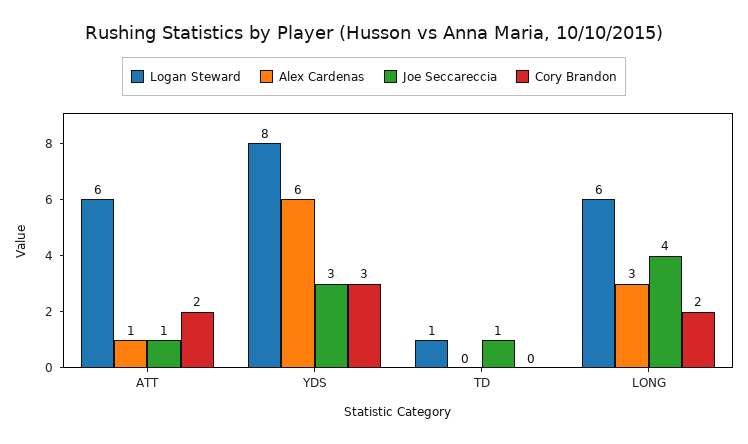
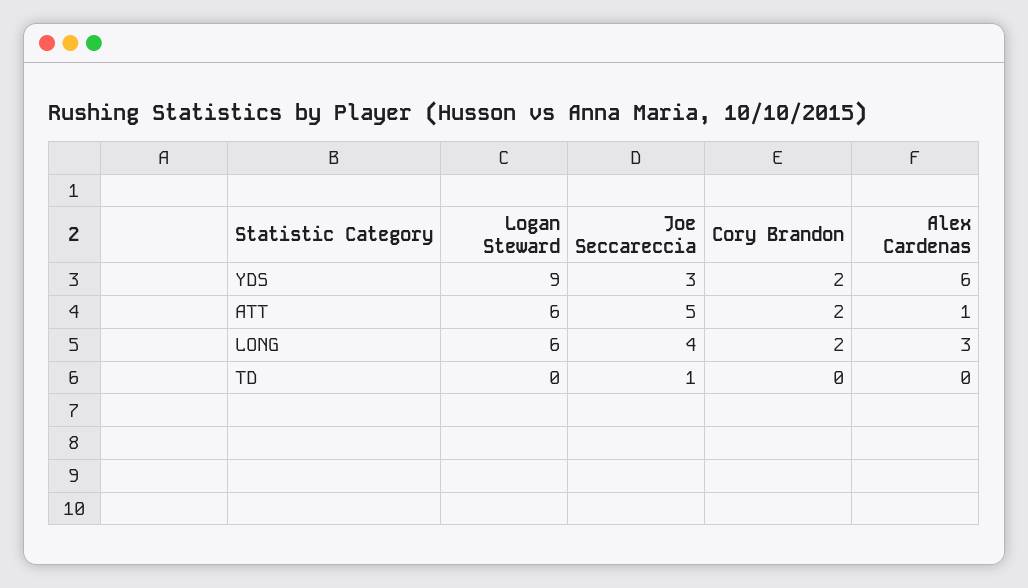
Joe Seccareccia, ATT: 1 -> 5
Logan Steward, YDS: 8 -> 9
Cory Brandon, YDS: 3 -> 2
Logan Steward, TD: 1 -> 0

